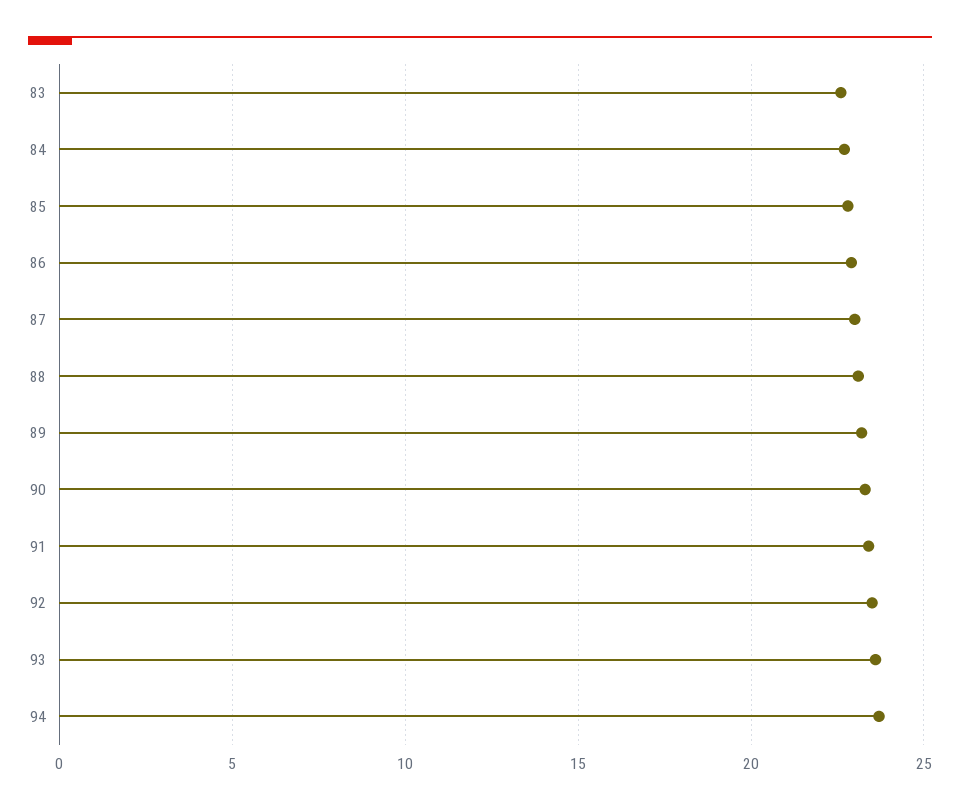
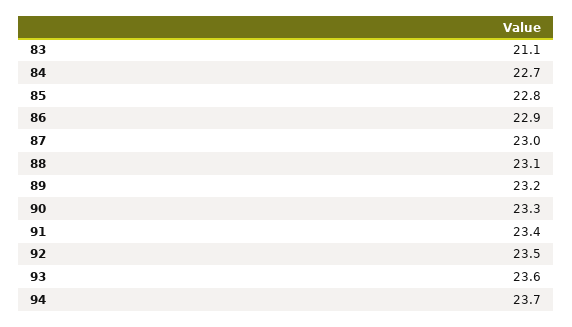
83: 22.5 -> 21.1

